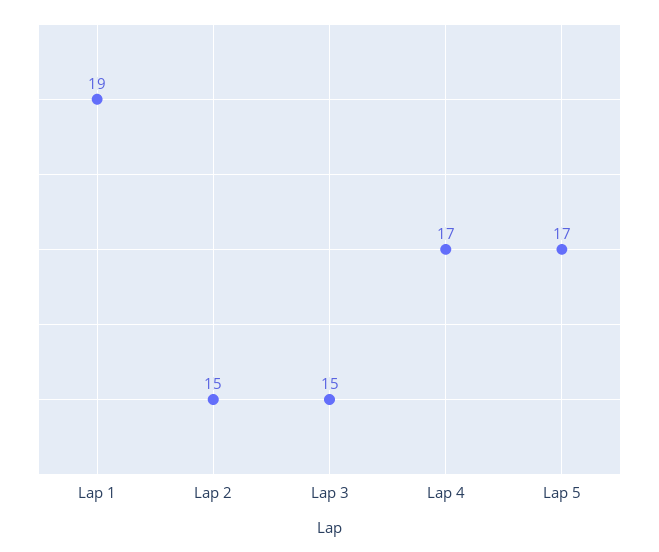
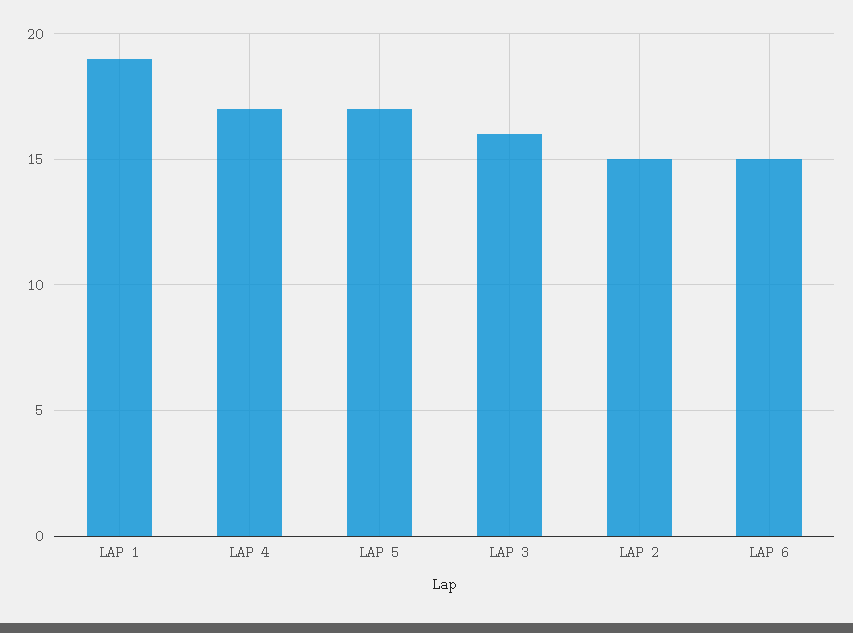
Lap 3: 15 -> 16
LAP 6: none -> 15

